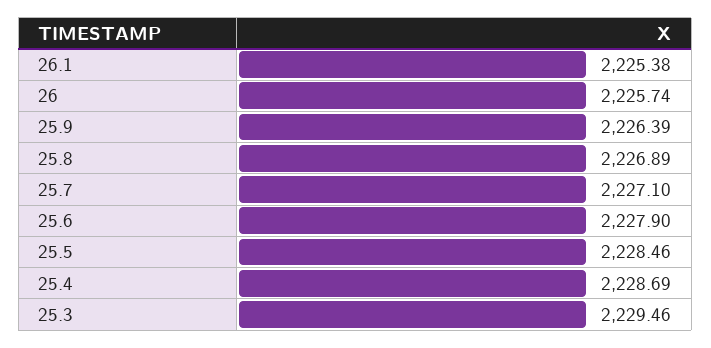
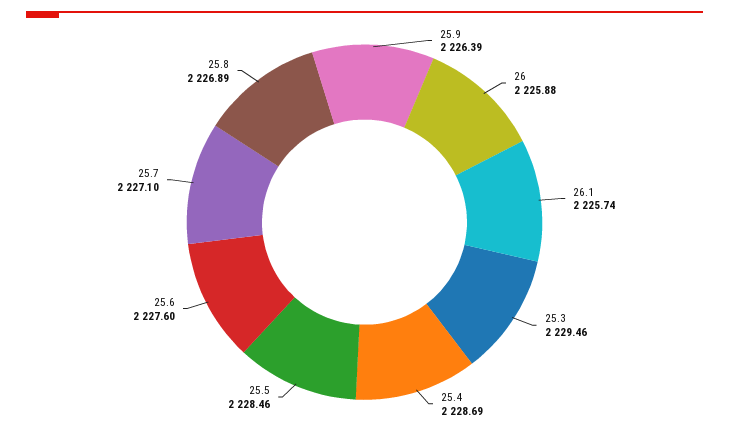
26.1: 2225.38 -> 2225.74
26: 2225.74 -> 2225.88
25.6: 2227.9 -> 2227.6

